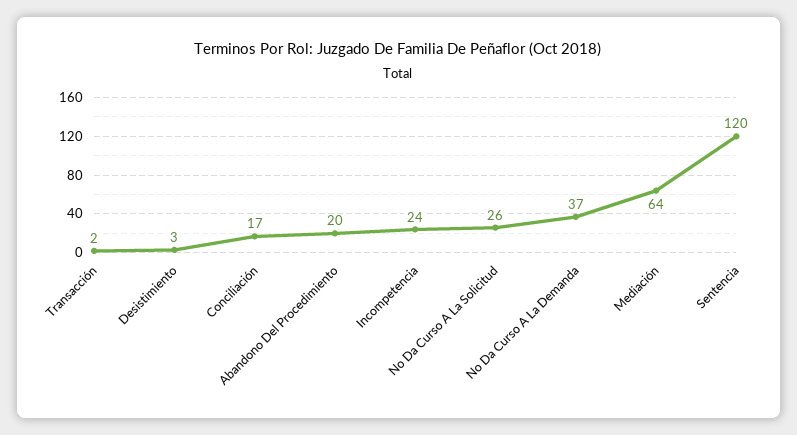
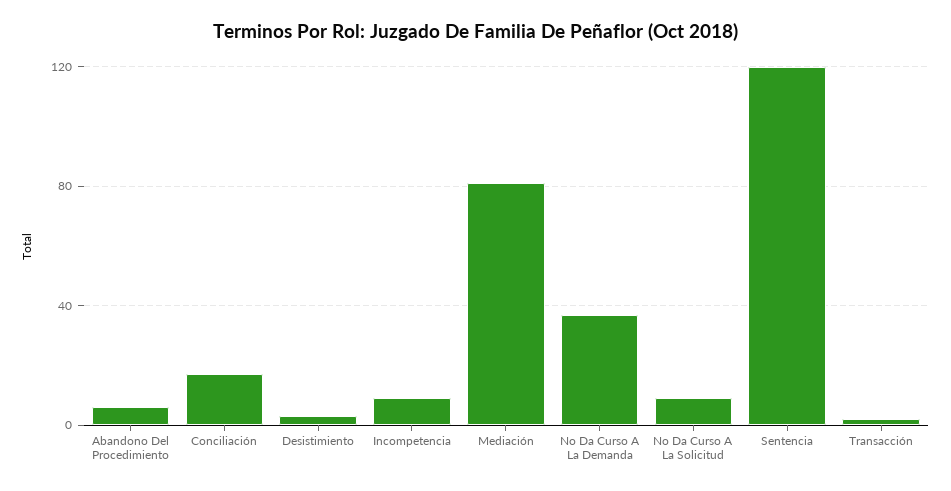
Abandono Del Procedimiento: 20 -> 5
Incompetencia: 24 -> 10
No Da Curso A La Solicitud: 26 -> 10
Mediación: 64 -> 80

